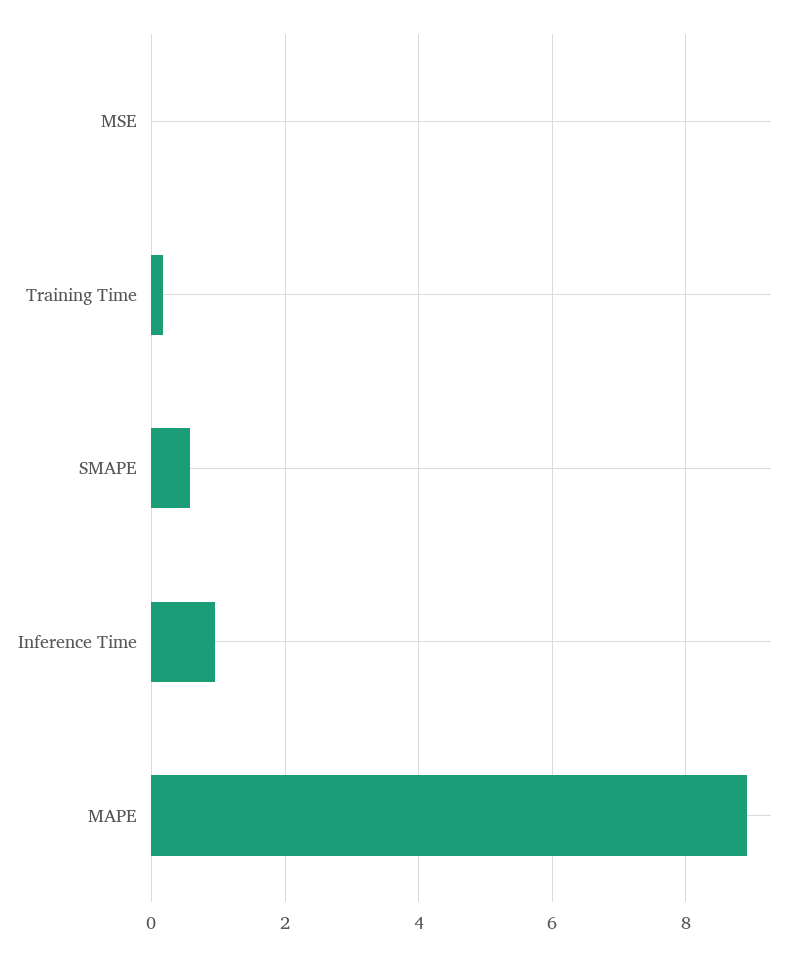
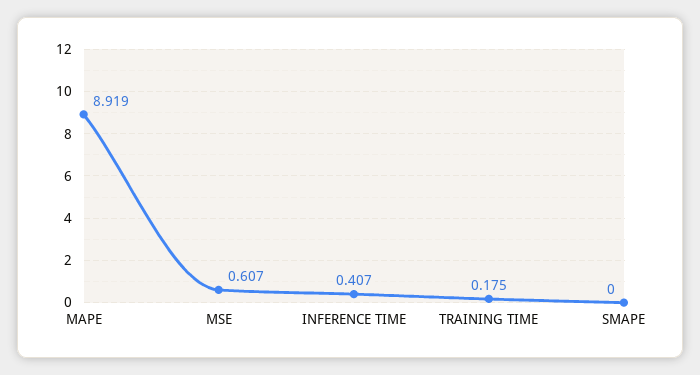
MSE: 0 -> 0.607
SMAPE: 0.6 -> 0
Inference Time: 1 -> 0.407

